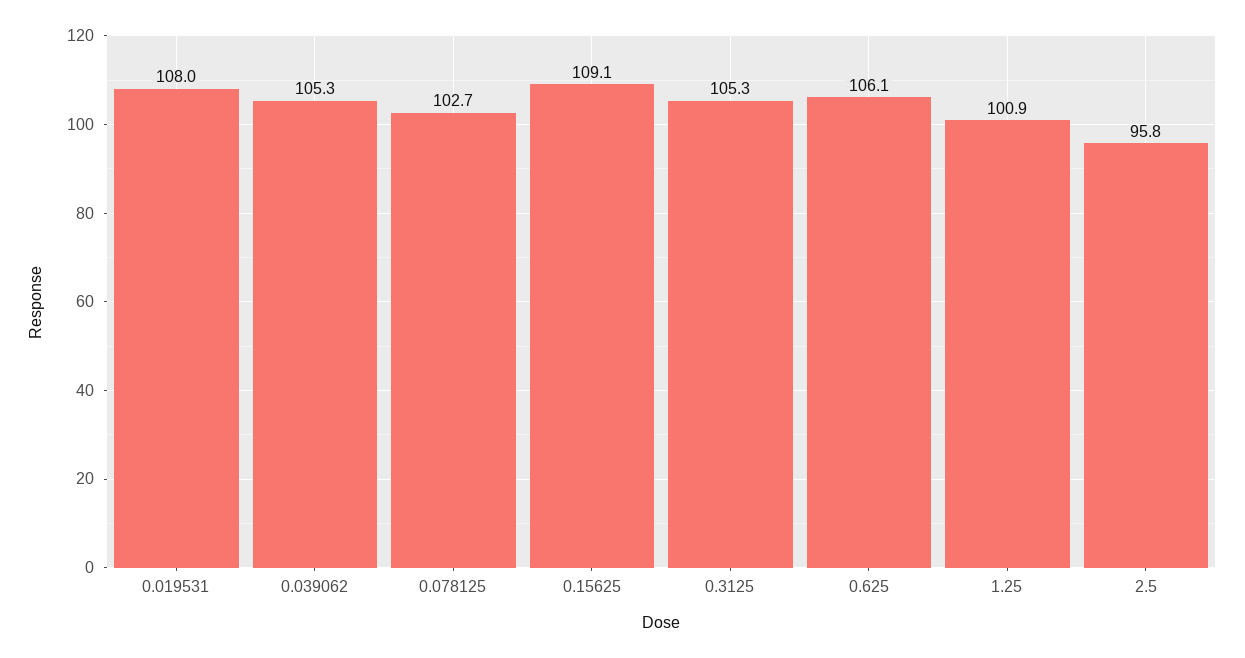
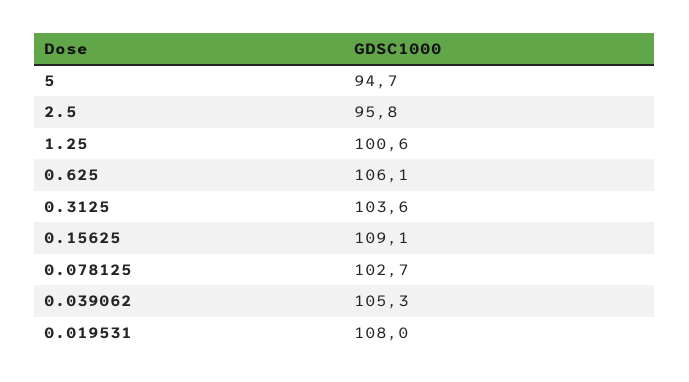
0.3125: 105.3 -> 103.6
1.25: 100.9 -> 100.6
5: none -> 94.7

